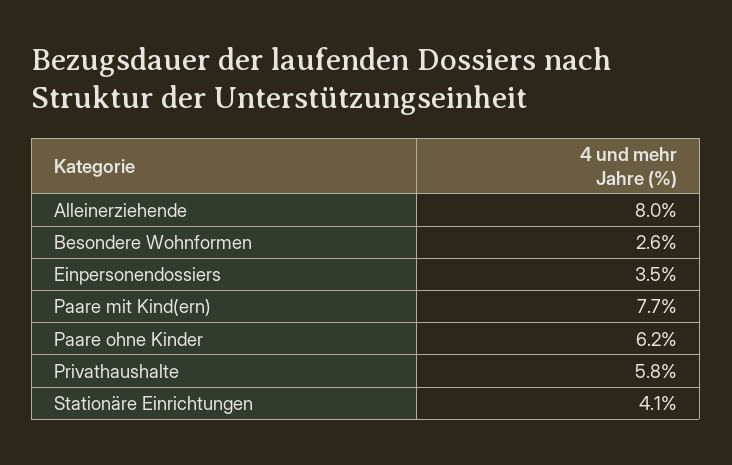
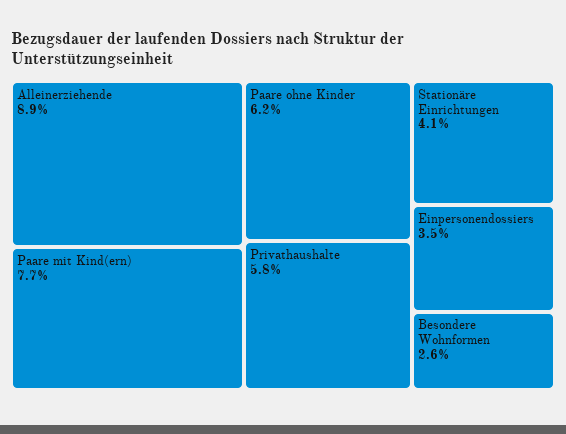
Alleinerziehende: 8 -> 8.9

